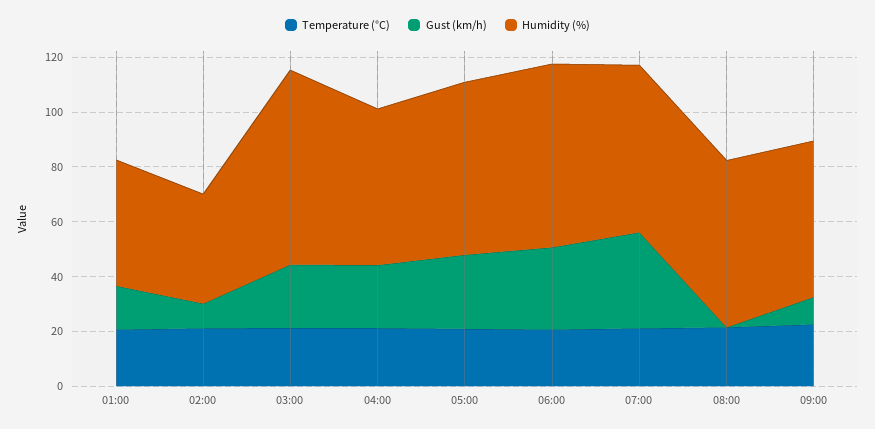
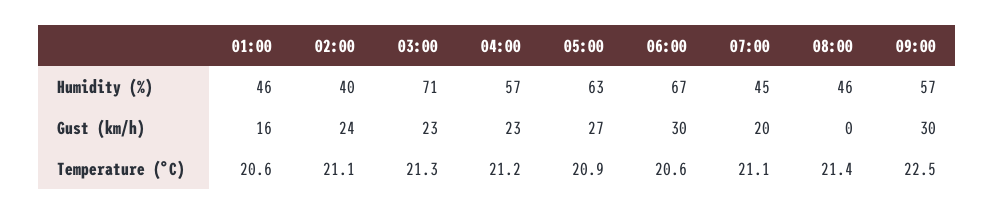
Gust (km/h), 02:00: 10 -> 24
Gust (km/h), 07:00: 35 -> 20
Humidity (%), 07:00: 60 -> 45
Humidity (%), 08:00: 60 -> 46
Gust (km/h), 09:00: 10 -> 30

